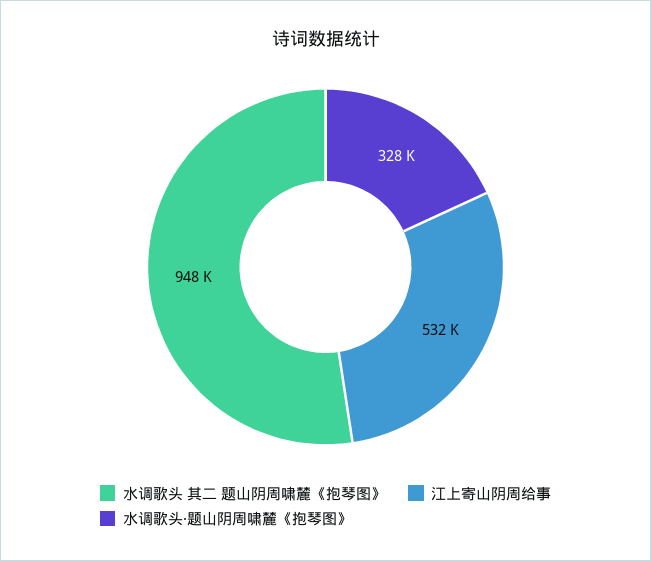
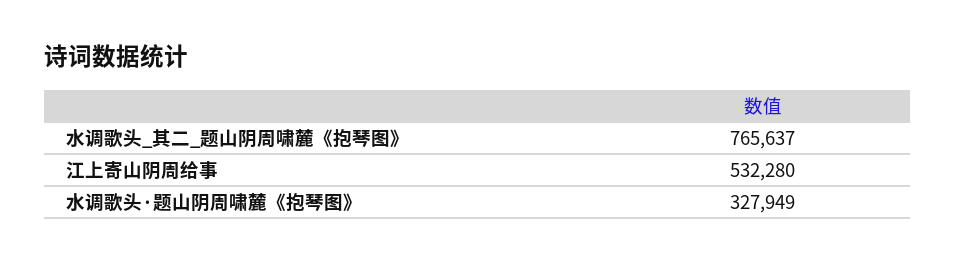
水调歌头 其二 题山阴周啸麓《抱琴图》: 948000 -> 765637

